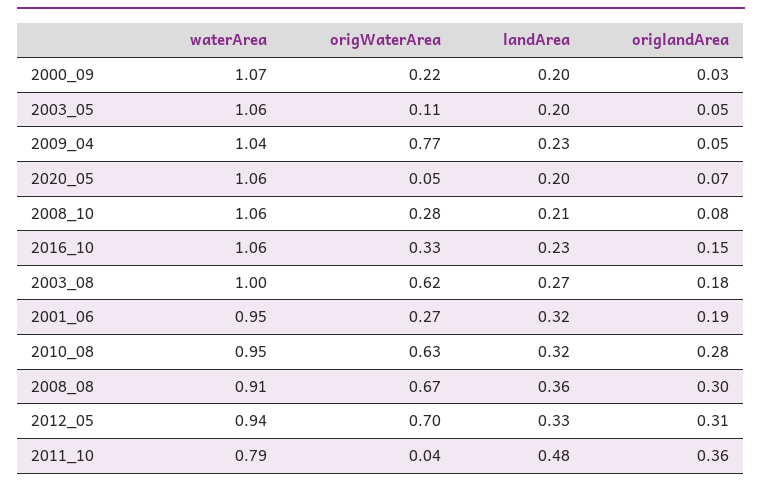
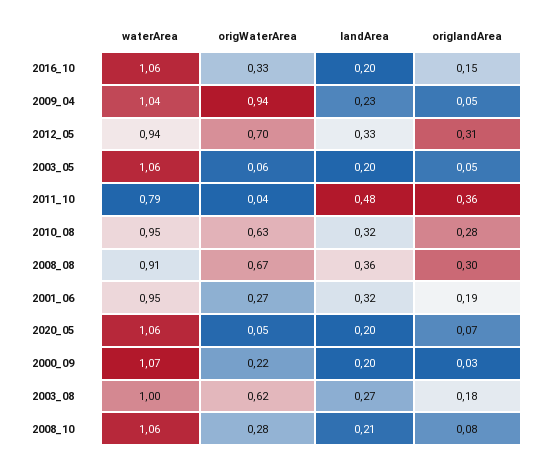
origWaterArea, 2003_05: 0.11 -> 0.06
origWaterArea, 2009_04: 0.77 -> 0.94
landArea, 2016_10: 0.23 -> 0.2

